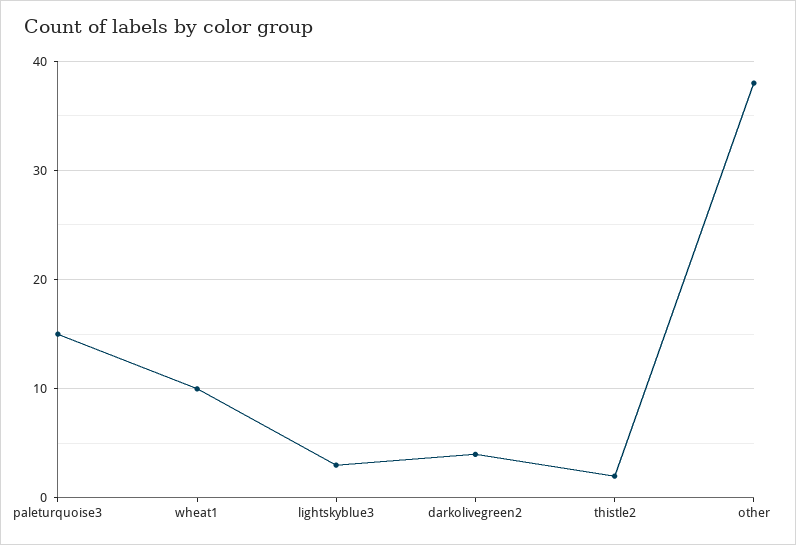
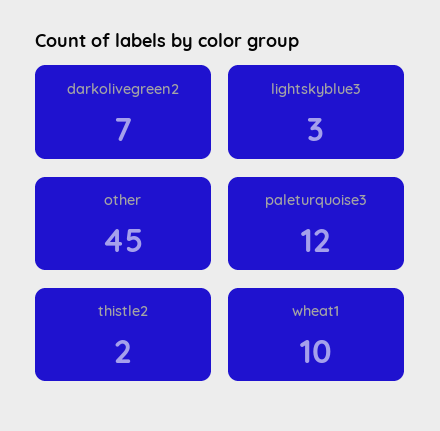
paleturquoise3: 15 -> 12
darkolivegreen2: 4 -> 7
other: 38 -> 45

